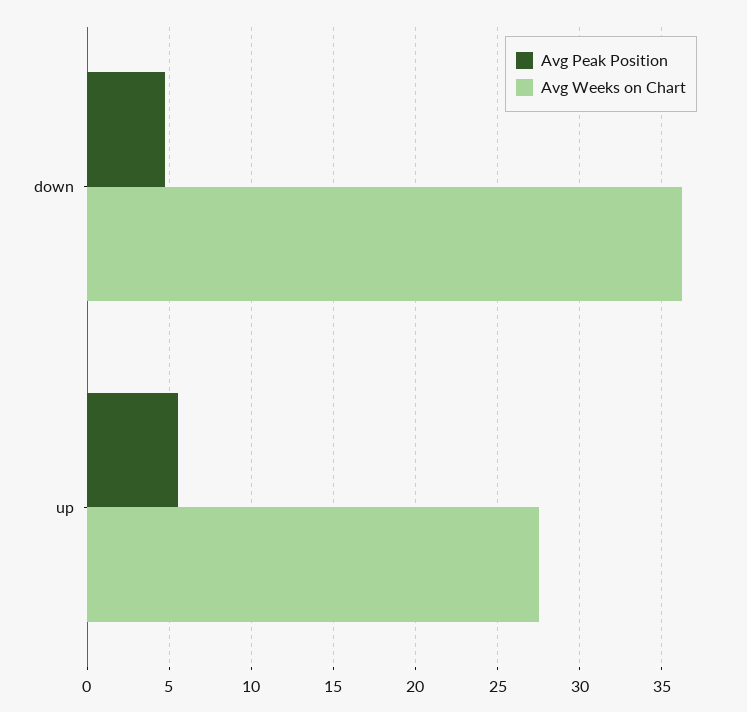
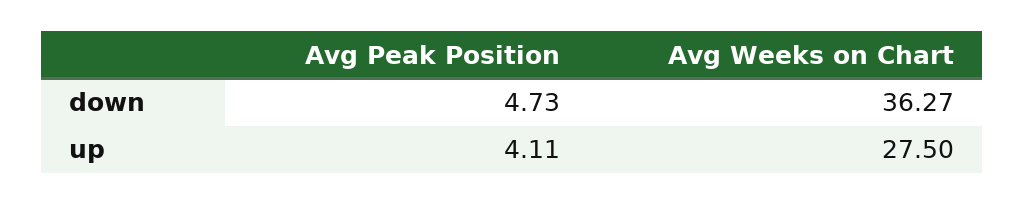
Avg Peak Position, up: 5.5 -> 4.11

